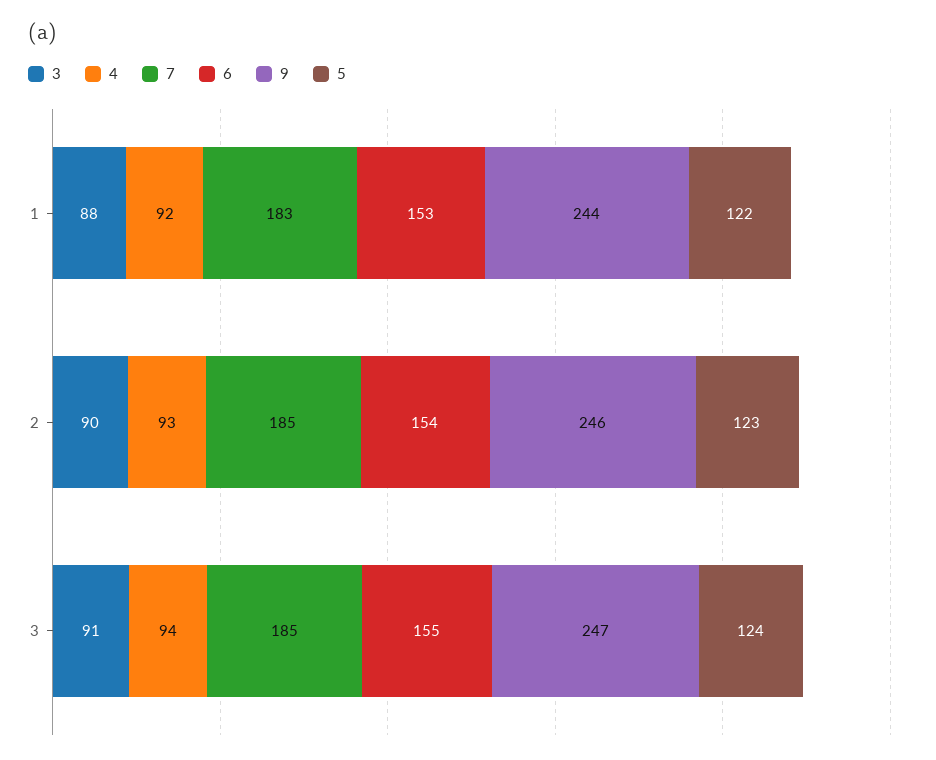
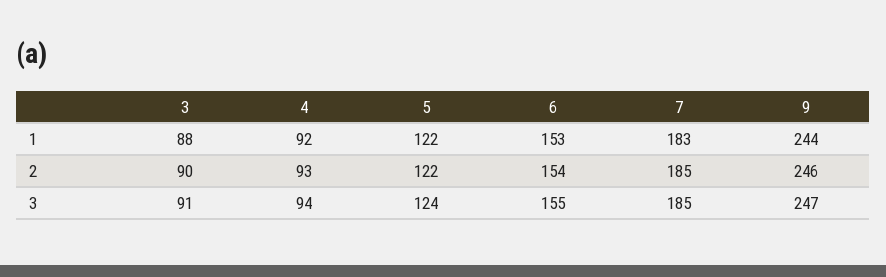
5, 2: 123 -> 122

